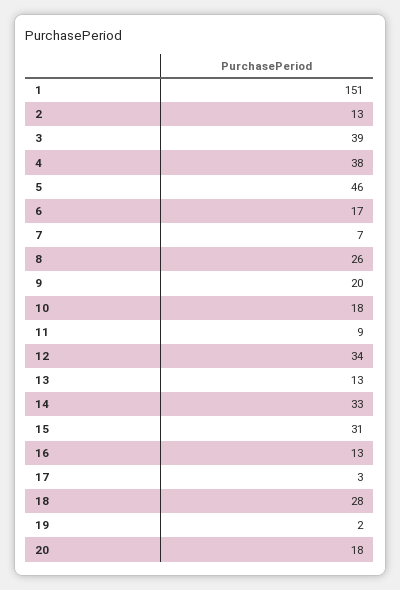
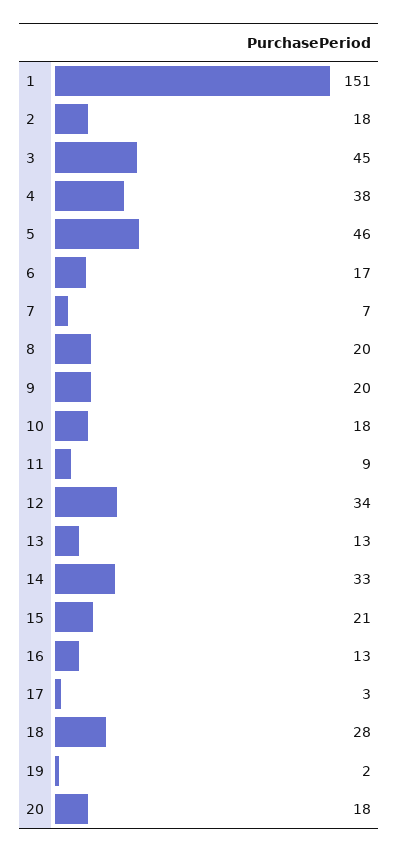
2: 13 -> 18
3: 39 -> 45
8: 26 -> 20
15: 31 -> 21

